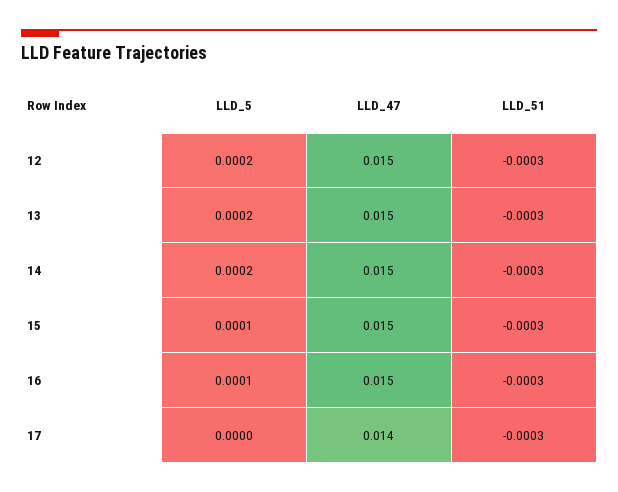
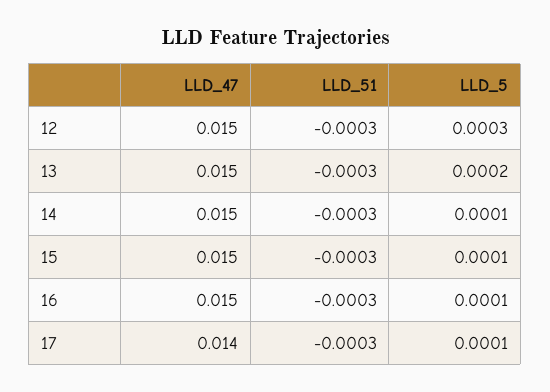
LLD_5, 12: 0.0002 -> 0.0003
LLD_5, 14: 0.0002 -> 0.0001
LLD_5, 17: 0 -> 0.0001

